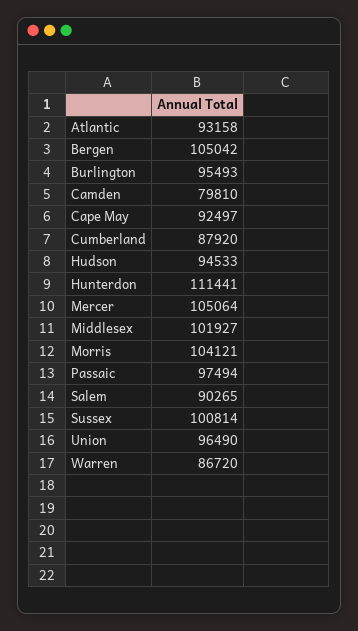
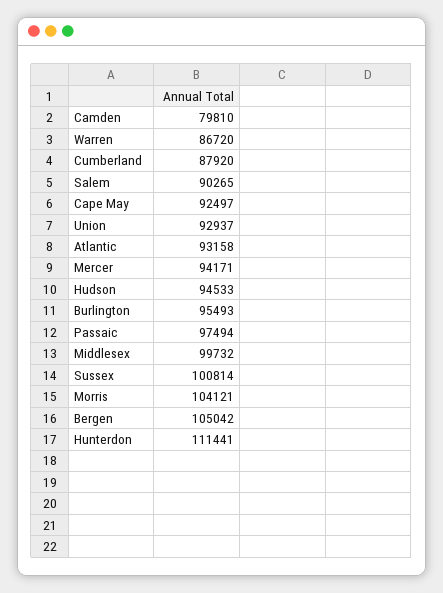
Mercer: 105064 -> 94171
Middlesex: 101927 -> 99732
Union: 96490 -> 92937

